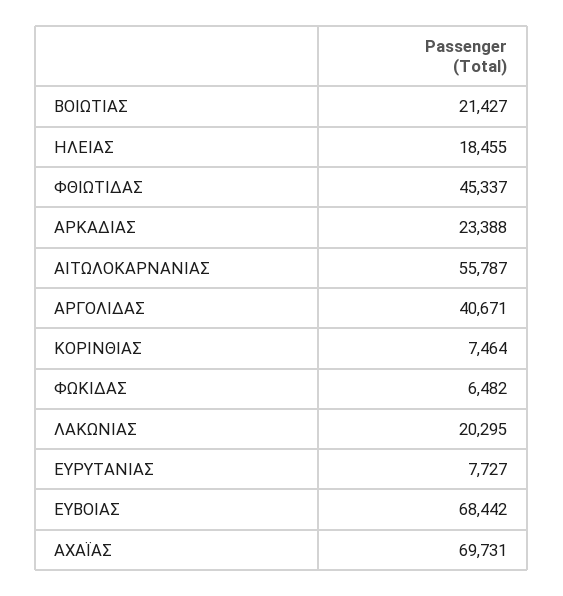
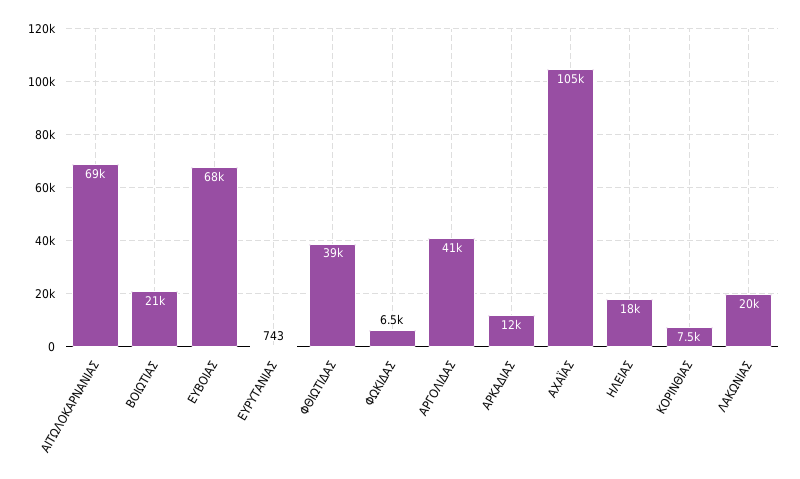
ΦΘΙΩΤΙΔΑΣ: 45337 -> 39000
ΑΡΚΑΔΙΑΣ: 23388 -> 12000
ΑΙΤΩΛΟΚΑΡΝΑΝΙΑΣ: 55787 -> 69000
ΕΥΡΥΤΑΝΙΑΣ: 7727 -> 743
ΑΧΑΪΑΣ: 69731 -> 105000

